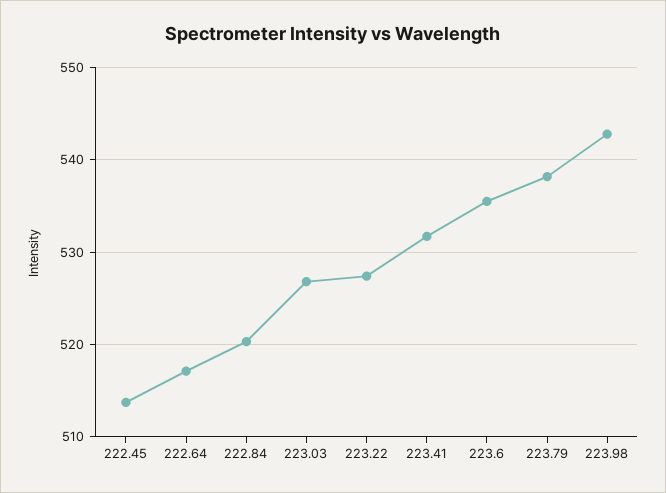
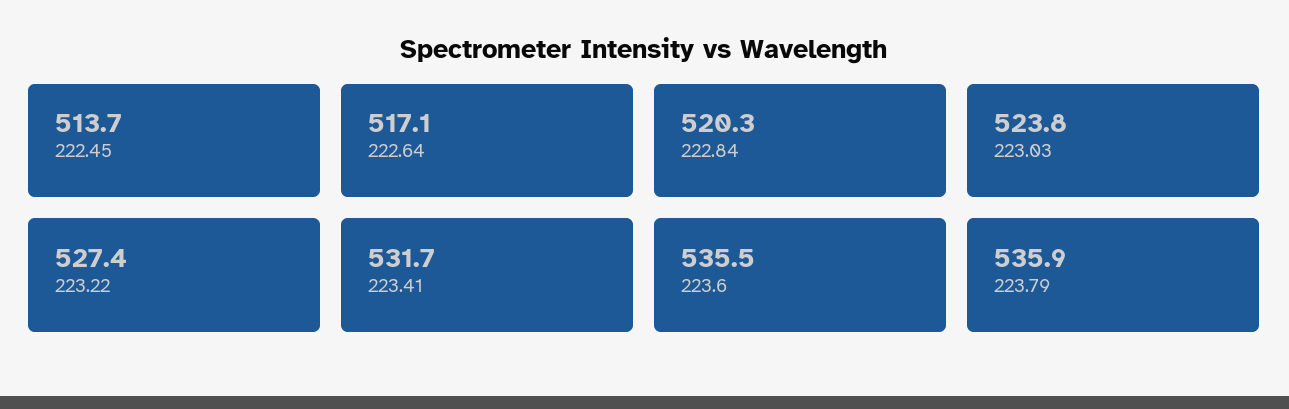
223.03: 527 -> 523.8
223.79: 538 -> 535.9
223.98: 543 -> none

